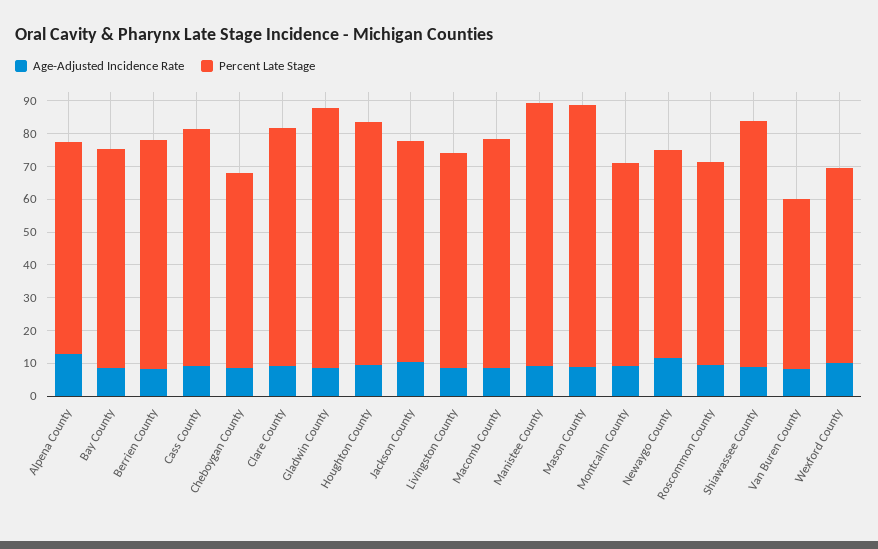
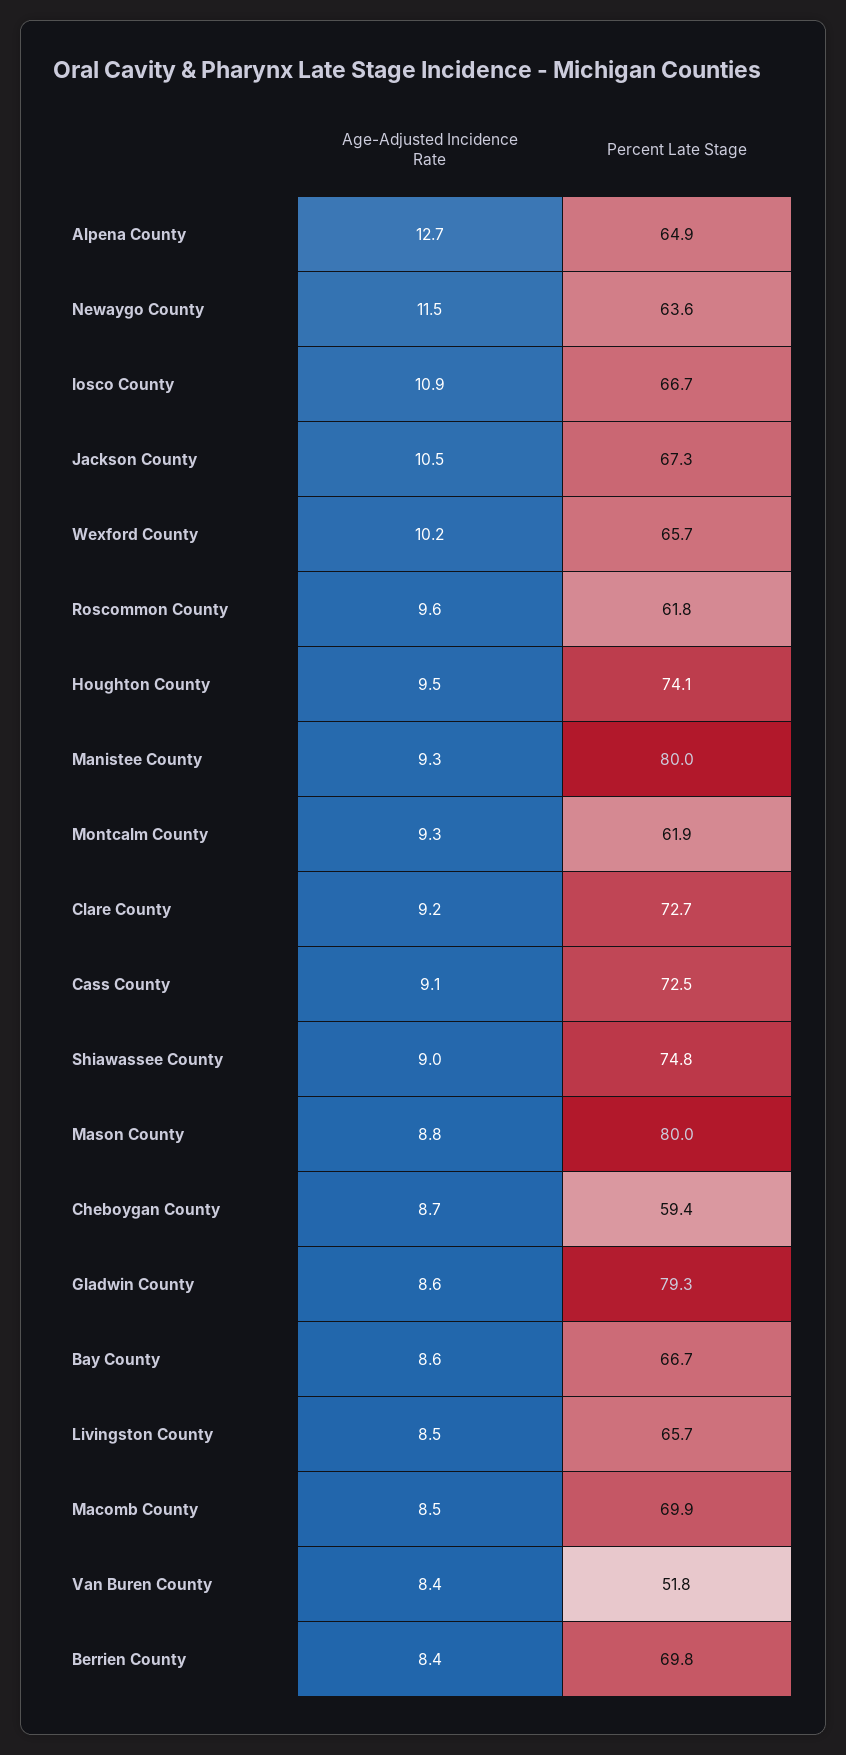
Percent Late Stage, Wexford County: 60 -> 65.7
Age-Adjusted Incidence Rate, Iosco County: none -> 10.9
Percent Late Stage, Iosco County: none -> 66.7

